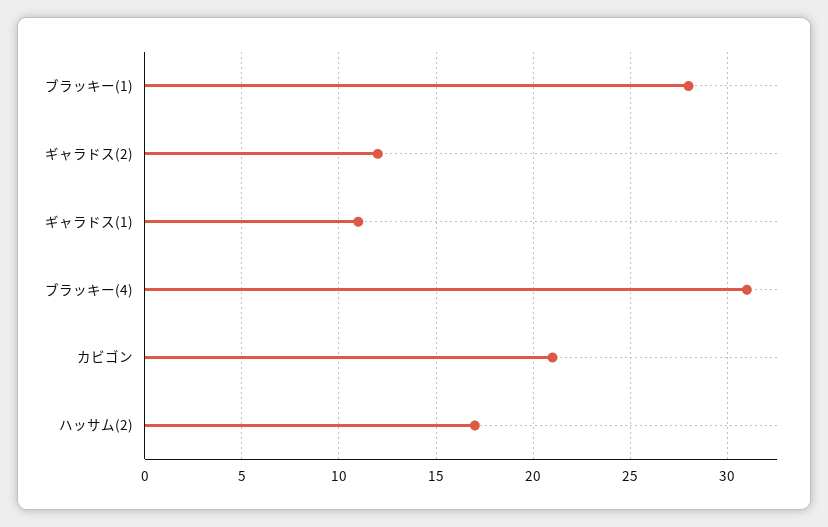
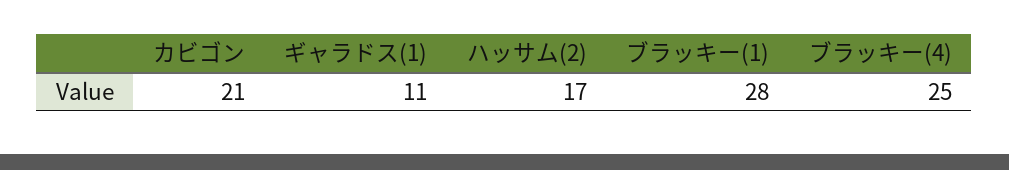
ギャラドス(2): 12 -> none
ブラッキー(4): 31 -> 25

